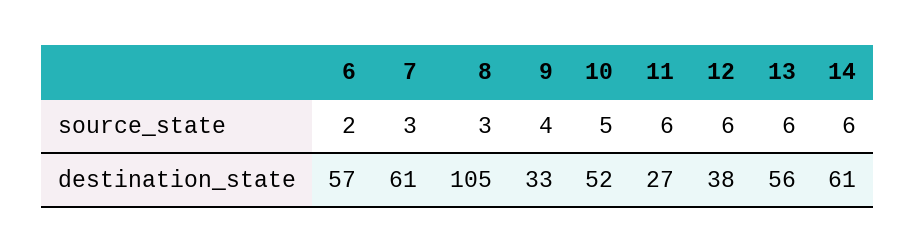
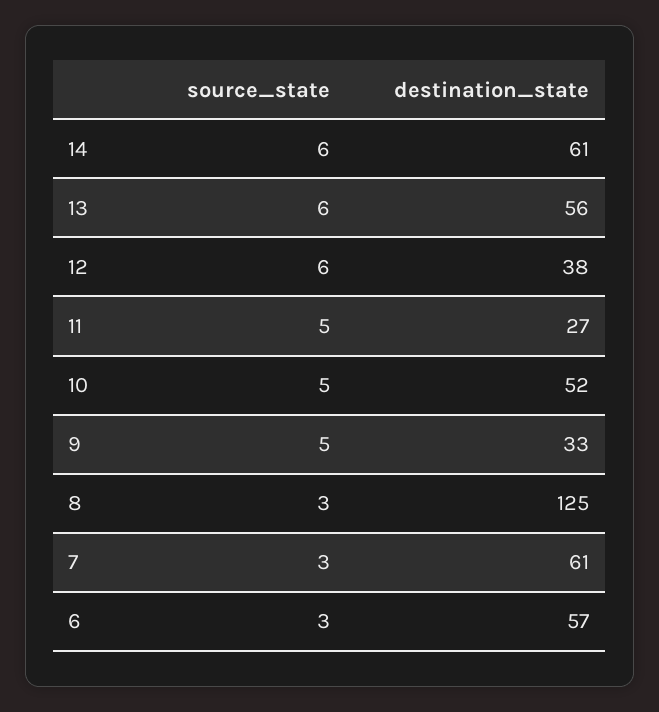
6, source_state: 2 -> 3
9, source_state: 4 -> 5
11, source_state: 6 -> 5
8, destination_state: 105 -> 125

